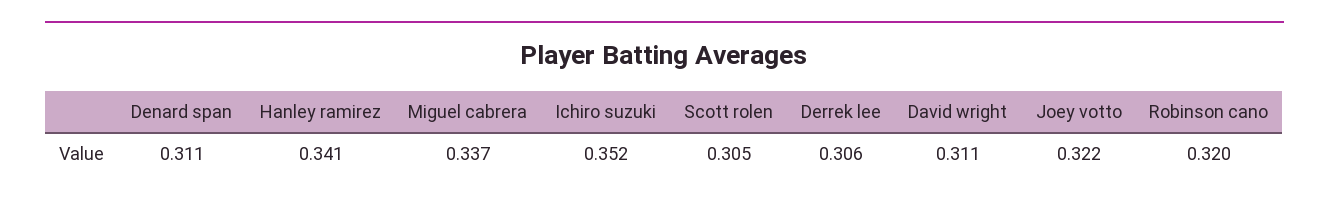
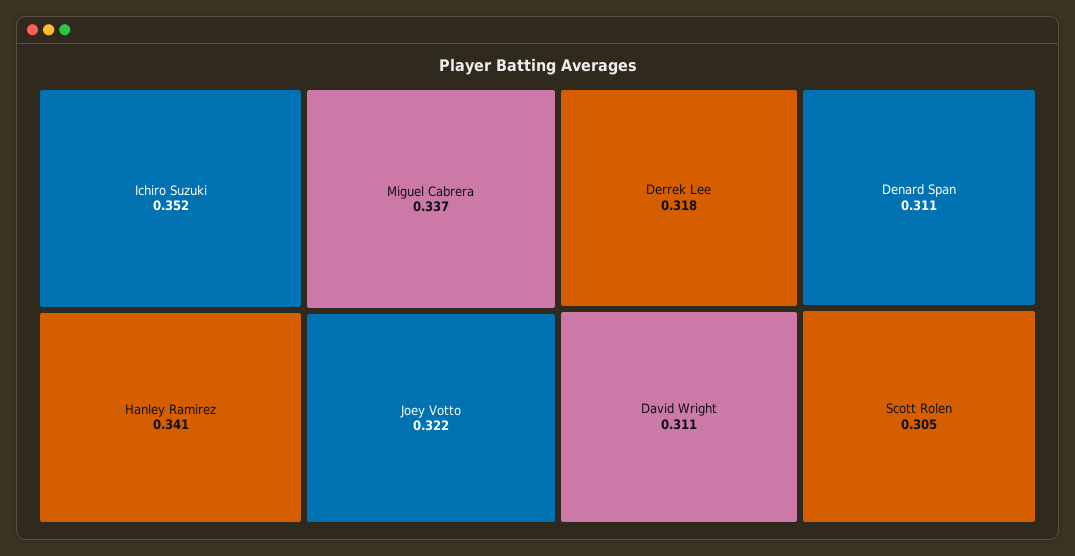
Derrek lee: 0.306 -> 0.318
Robinson cano: 0.32 -> none

